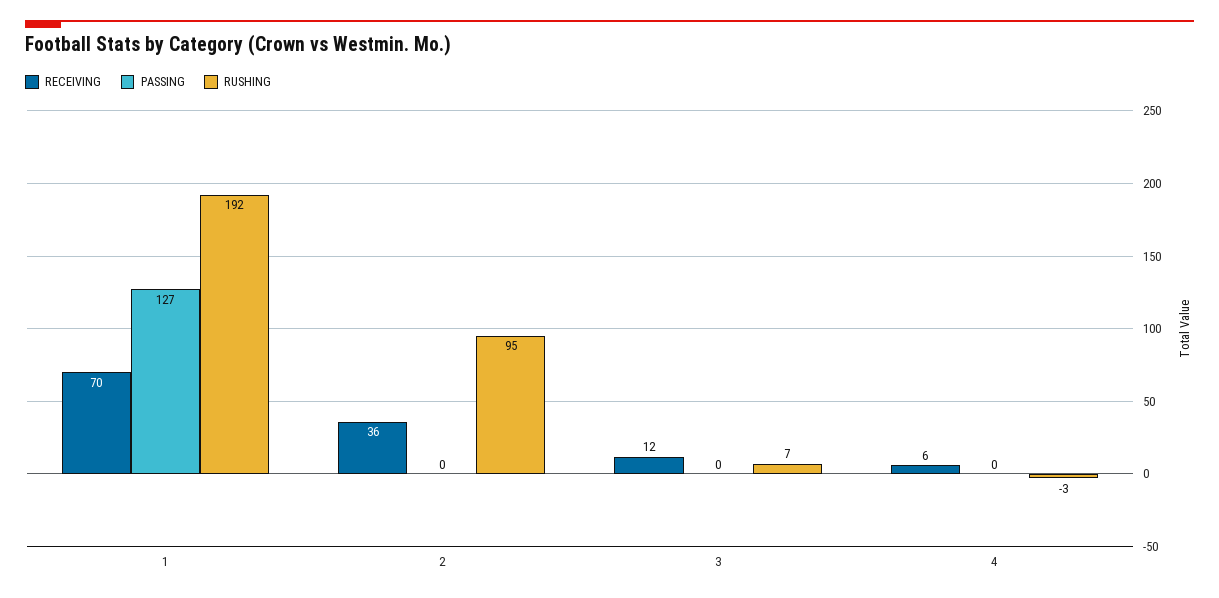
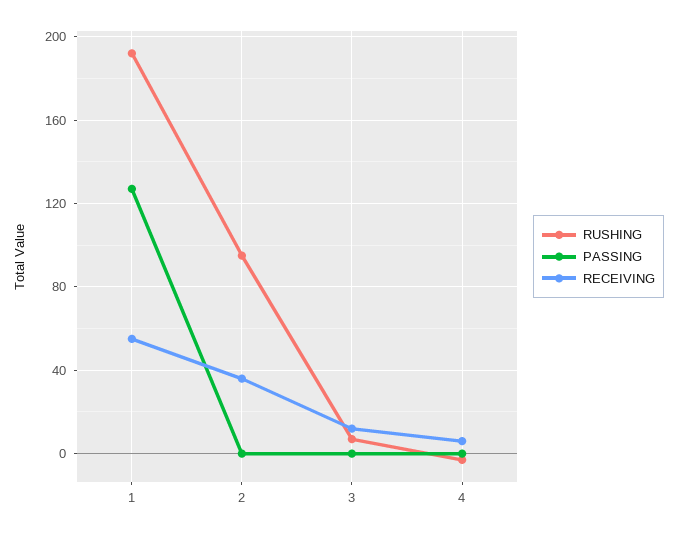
RECEIVING, 1: 70 -> 55

